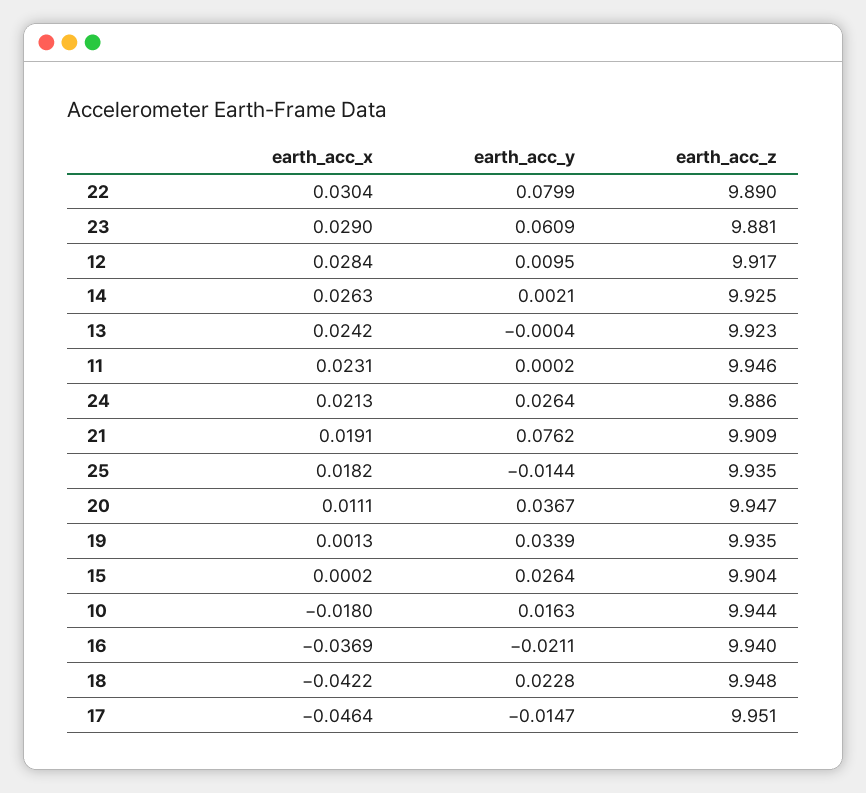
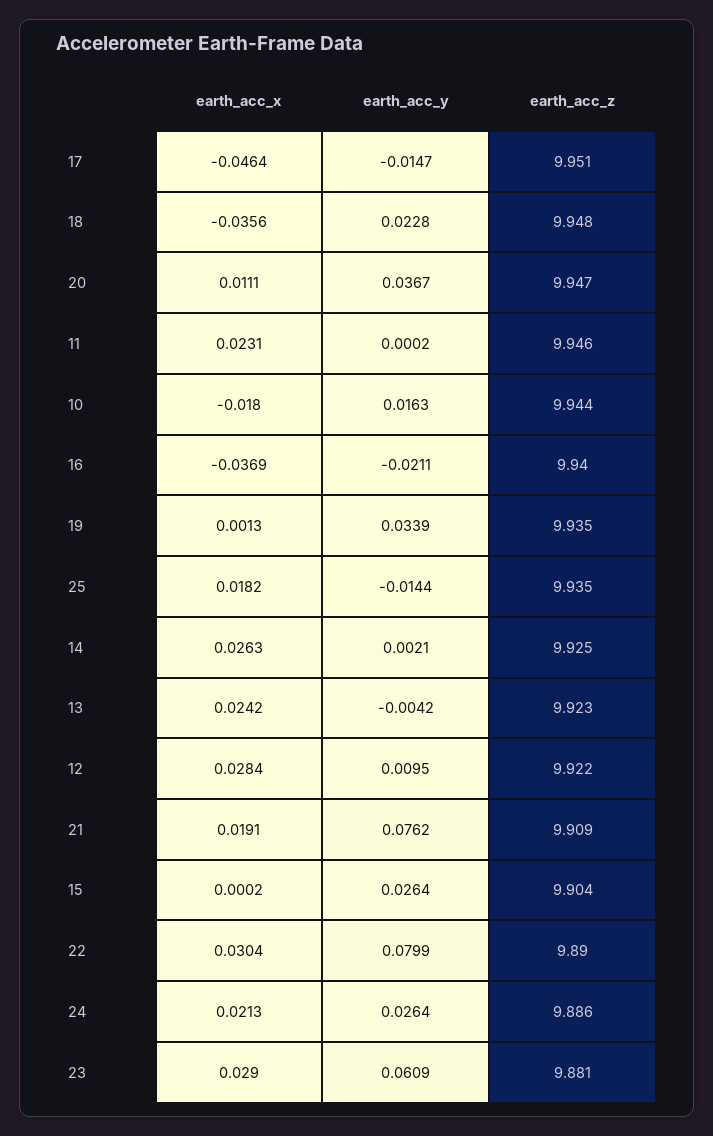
earth_acc_z, 12: 9.917 -> 9.922
earth_acc_y, 13: -0.0004 -> -0.0042
earth_acc_x, 18: -0.0422 -> -0.0356

